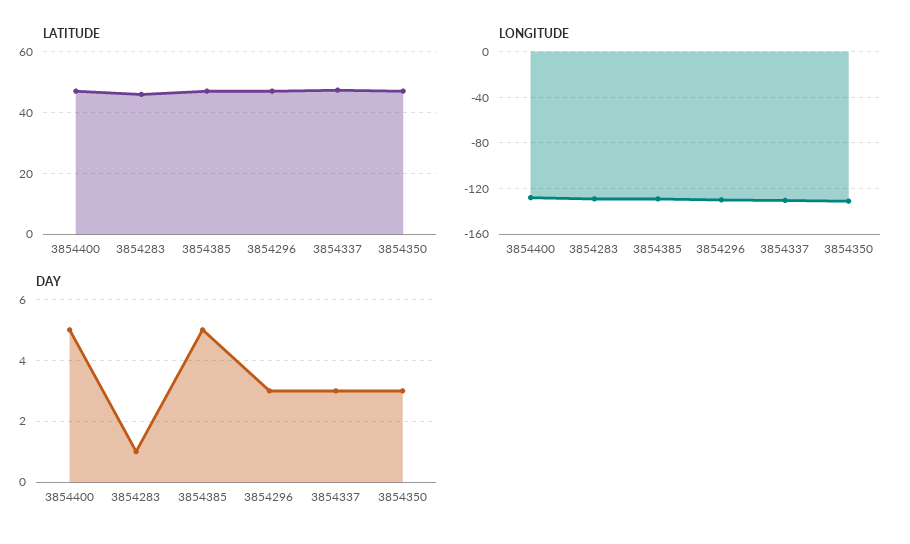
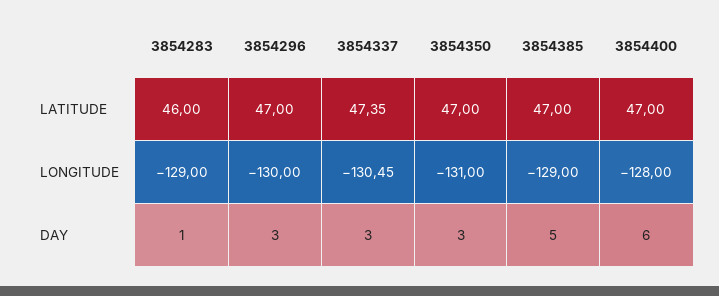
DAY, 3854400: 5 -> 6

